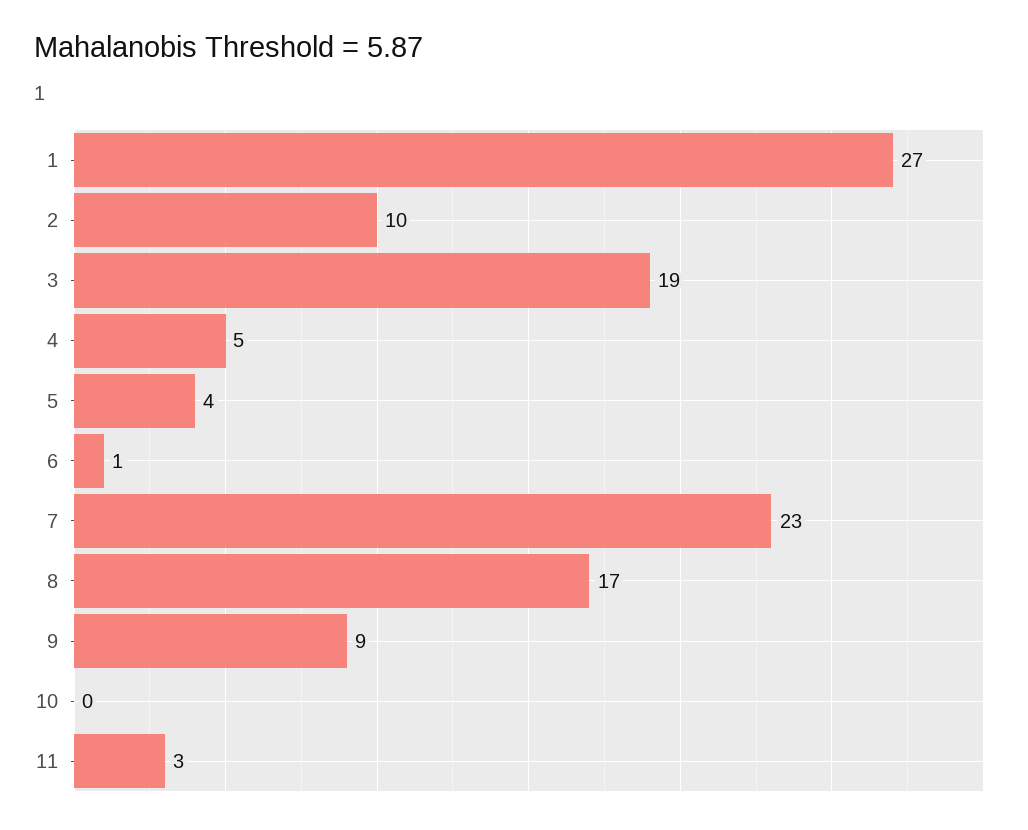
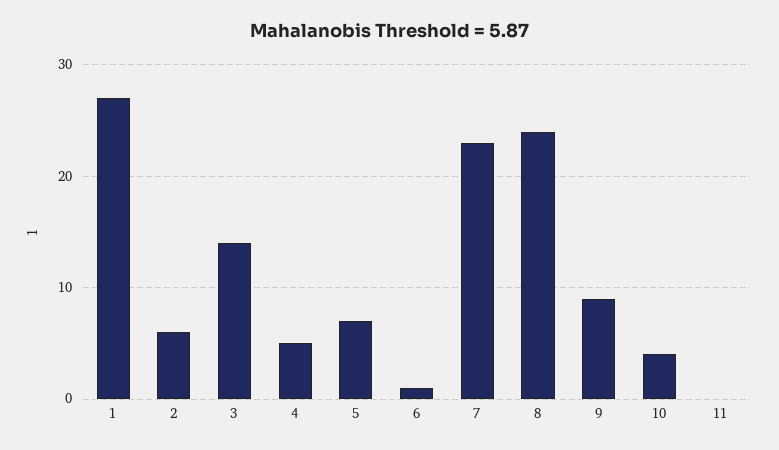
2: 10 -> 6
3: 19 -> 14
5: 4 -> 7
8: 17 -> 24
10: 0 -> 4
11: 3 -> 0

